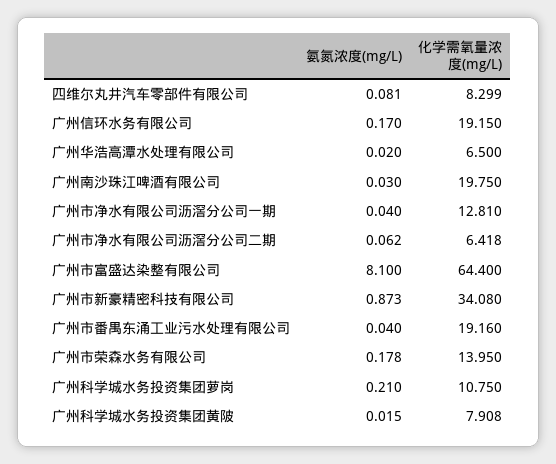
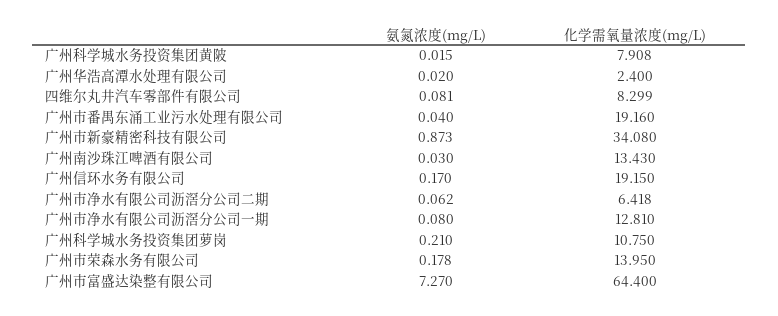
化学需氧量浓度(mg/L), 广州华浩高潭水处理有限公司: 6.5 -> 2.4
化学需氧量浓度(mg/L), 广州南沙珠江啤酒有限公司: 19.75 -> 13.43
氨氮浓度(mg/L), 广州市净水有限公司沥滘分公司一期: 0.04 -> 0.08
氨氮浓度(mg/L), 广州市富盛达染整有限公司: 8.1 -> 7.27

